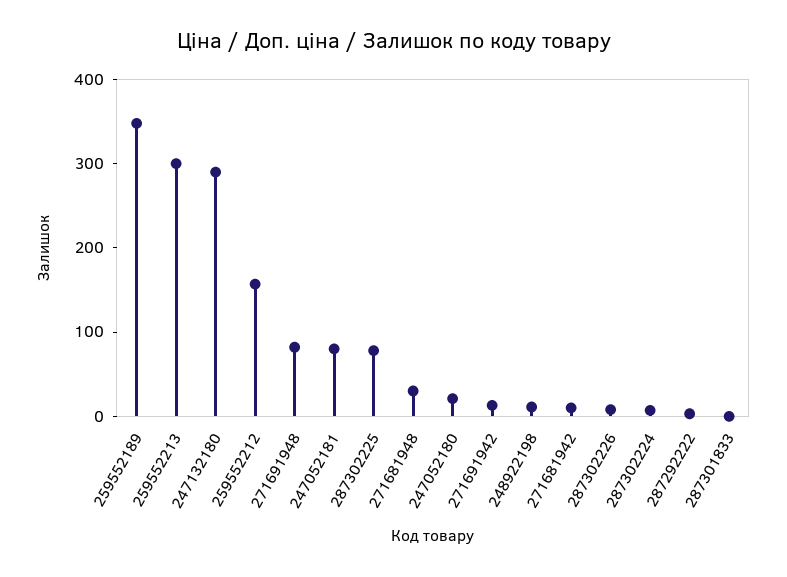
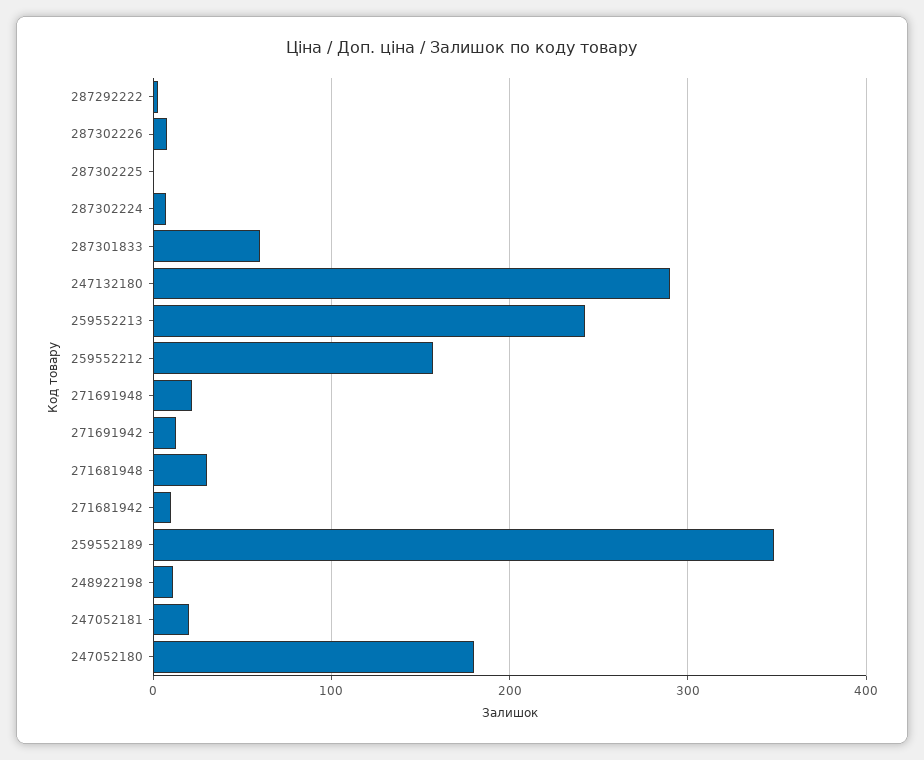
259552213: 300 -> 240
271691948: 80 -> 20
247052181: 80 -> 20
287302225: 80 -> 0
247052180: 20 -> 180
287301833: 0 -> 60

